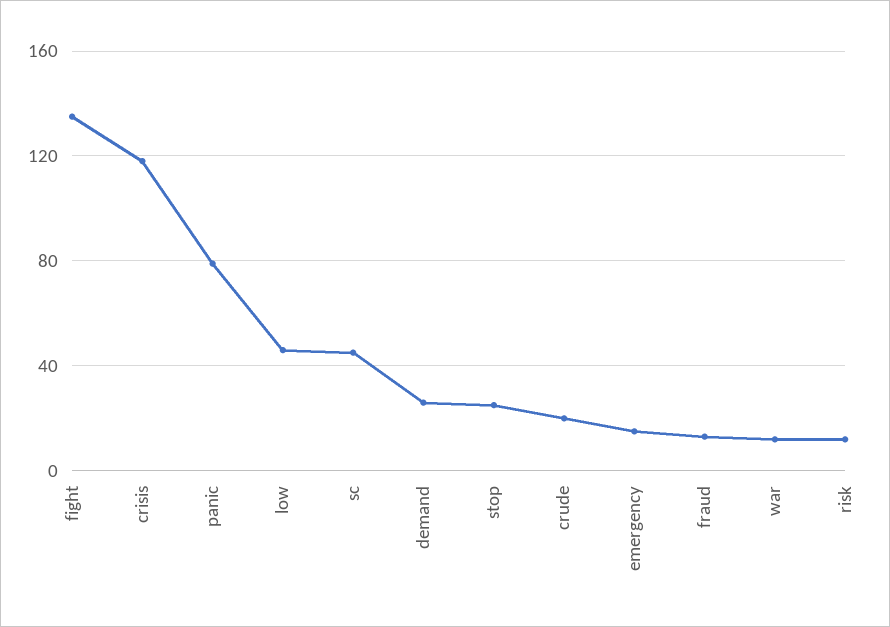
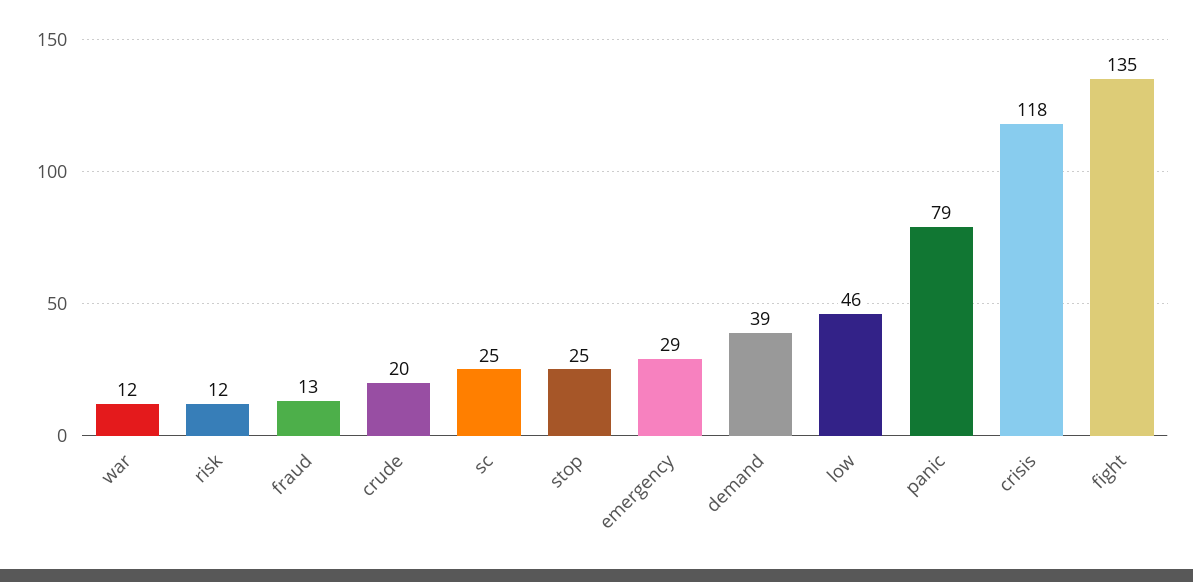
sc: 45 -> 25
demand: 25 -> 39
emergency: 15 -> 29

